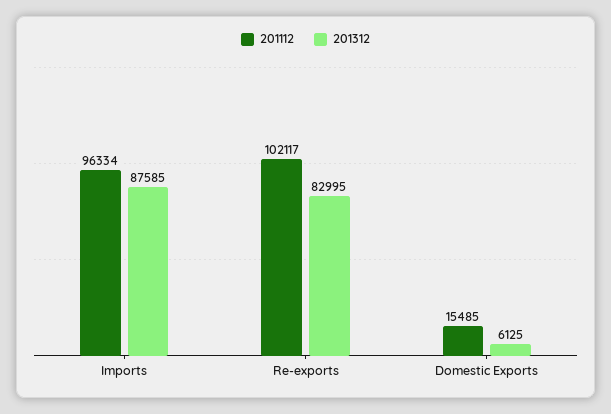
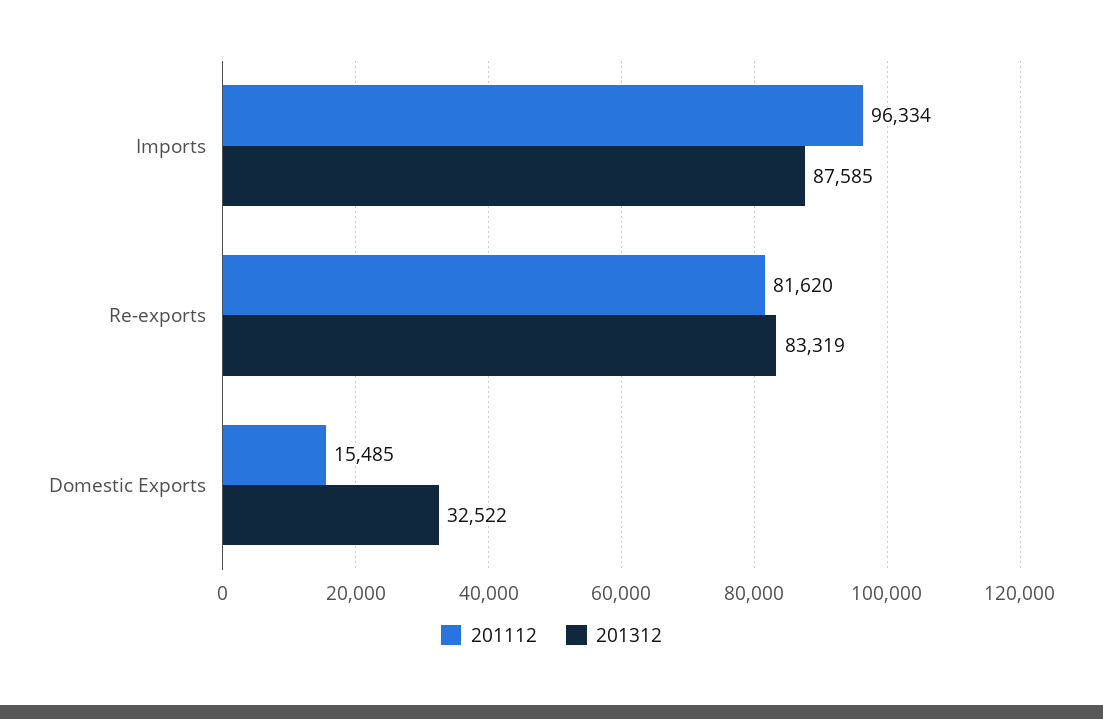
201112, Re-exports: 102117 -> 81620
201312, Re-exports: 82995 -> 83319
201312, Domestic Exports: 6125 -> 32522

